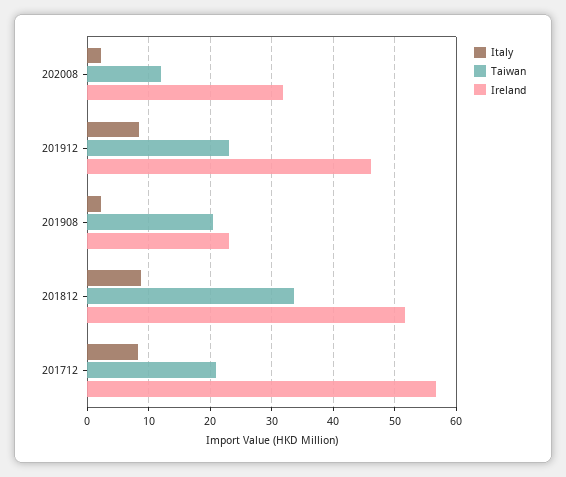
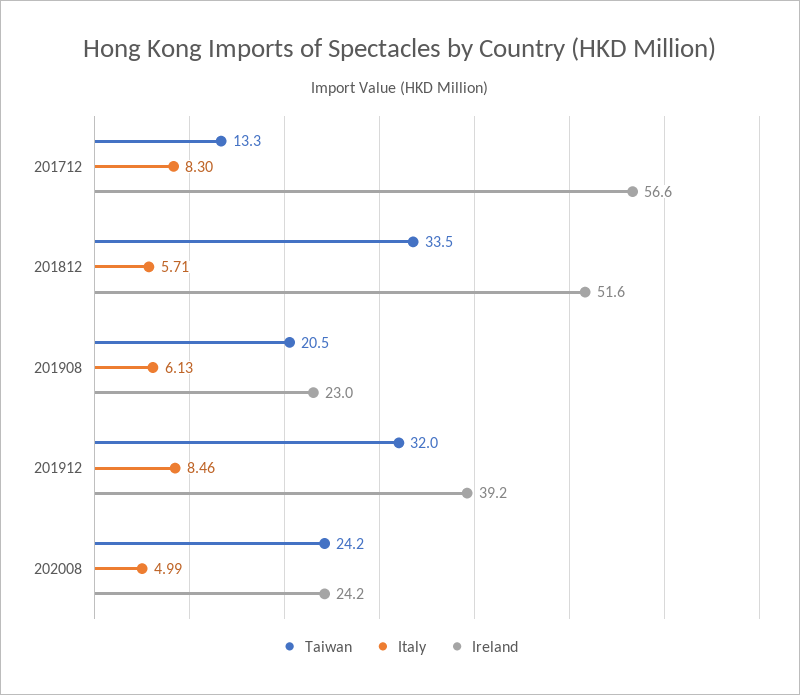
Italy, 202008: 2 -> 4.99
Taiwan, 202008: 12 -> 24.2
Ireland, 202008: 32 -> 24.2
Taiwan, 201912: 23 -> 32
Ireland, 201912: 46 -> 39.2
Italy, 201908: 2 -> 6.13
Italy, 201812: 9 -> 5.71
Taiwan, 201712: 21 -> 13.3

